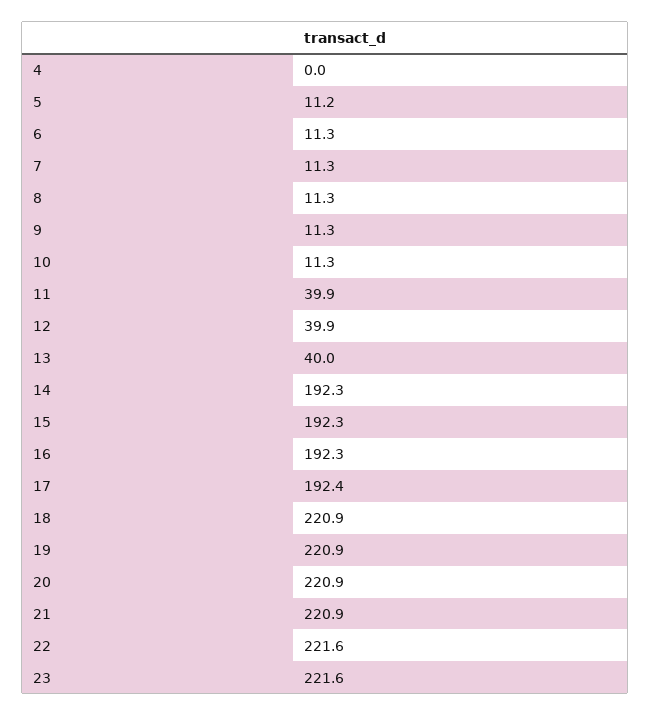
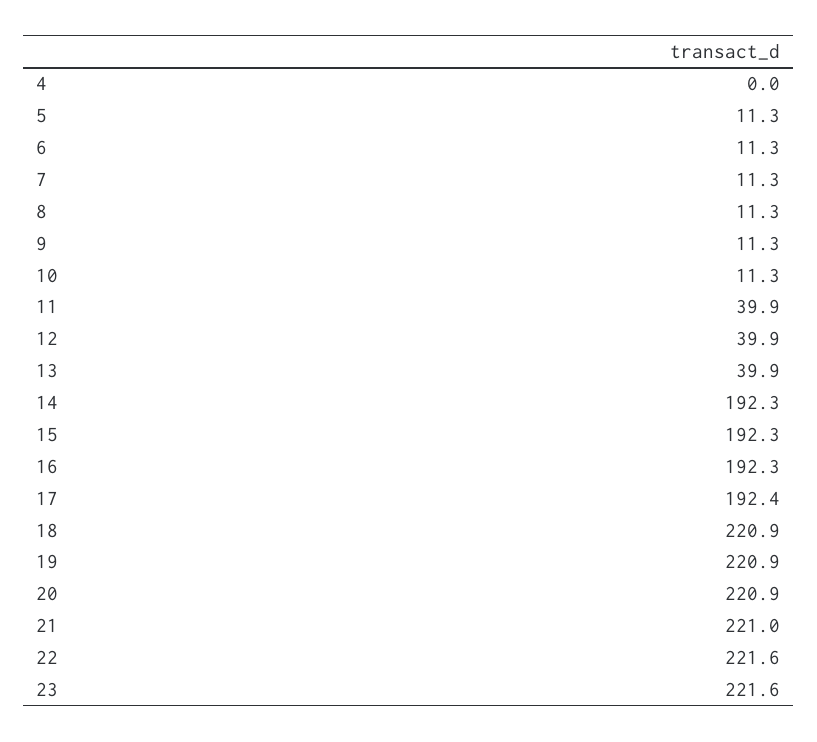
5: 11.2 -> 11.3
13: 40 -> 39.9
21: 220.9 -> 221

